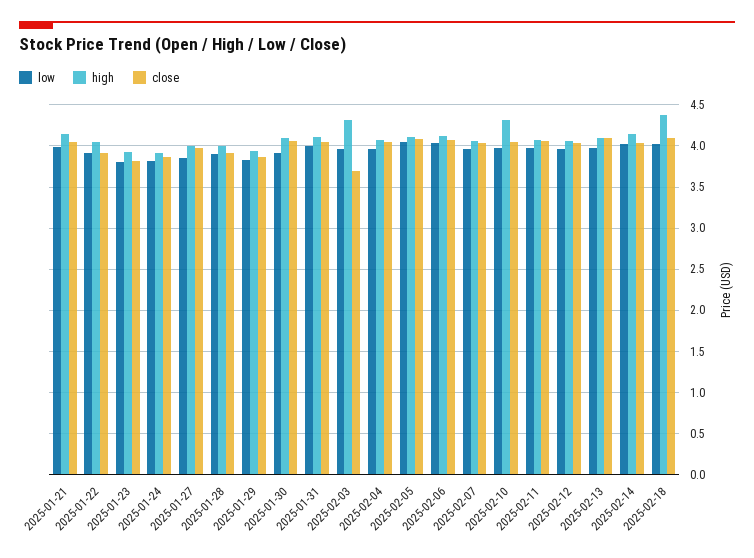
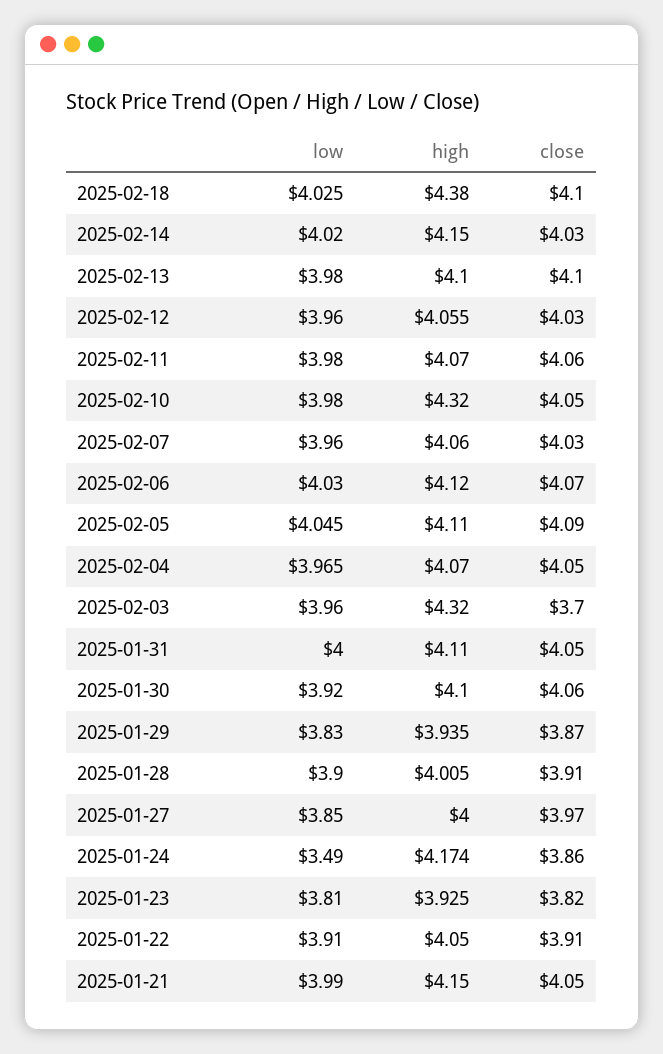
low, 2025-01-24: 3.8 -> 3.49
high, 2025-01-24: 3.9 -> 4.174

